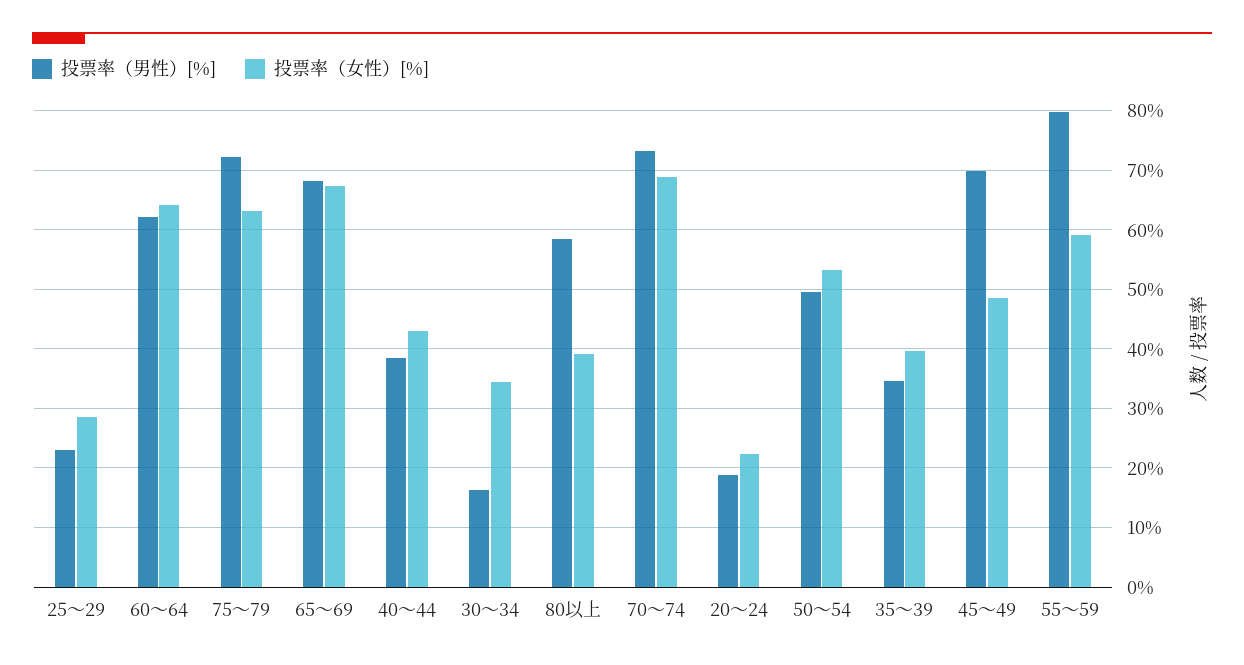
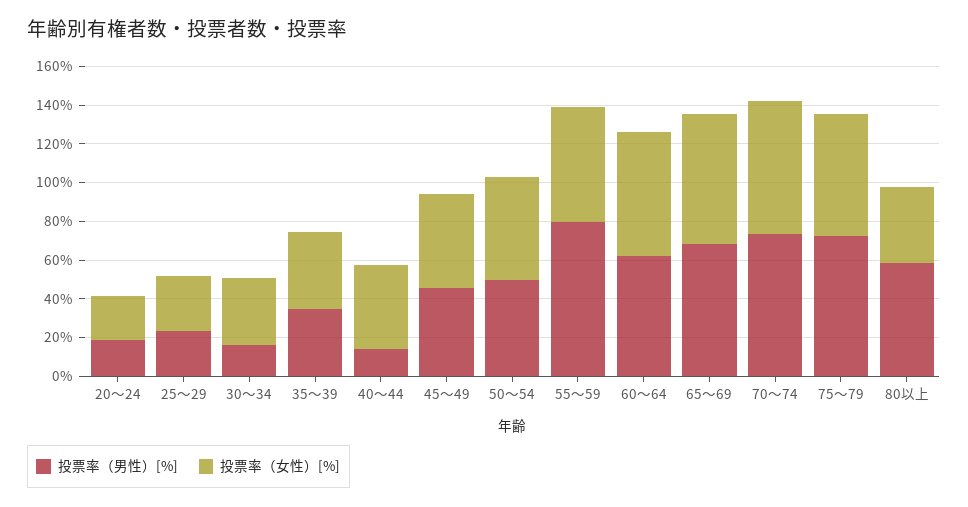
投票率（男性）[%], 40～44: 38 -> 15
投票率（男性）[%], 45～49: 70 -> 45

